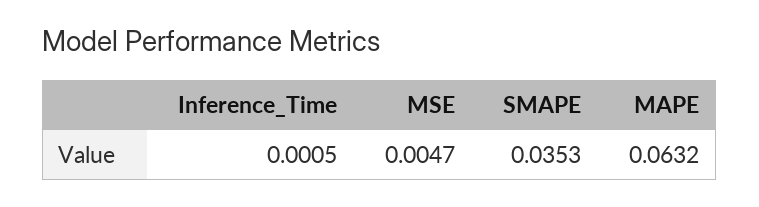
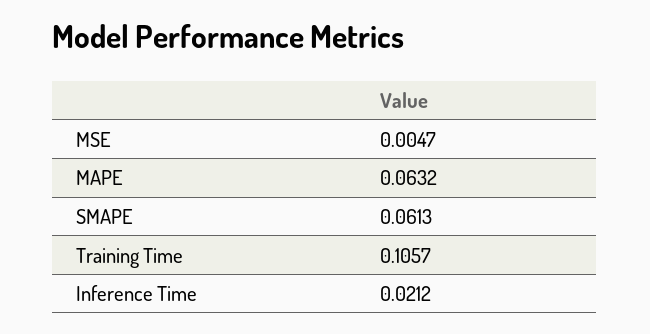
Inference_Time: 0.0005 -> 0.0212
SMAPE: 0.0353 -> 0.0613
Training Time: none -> 0.1057

